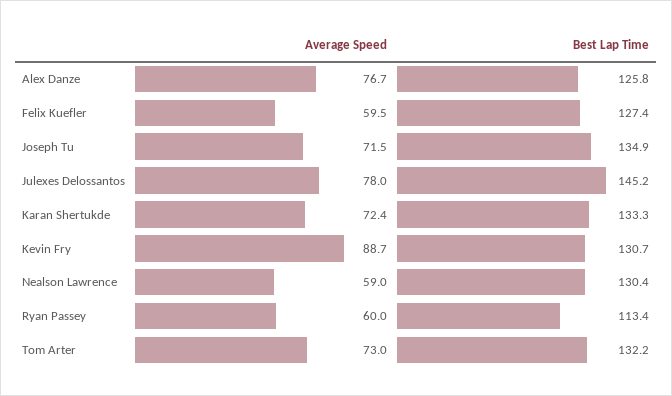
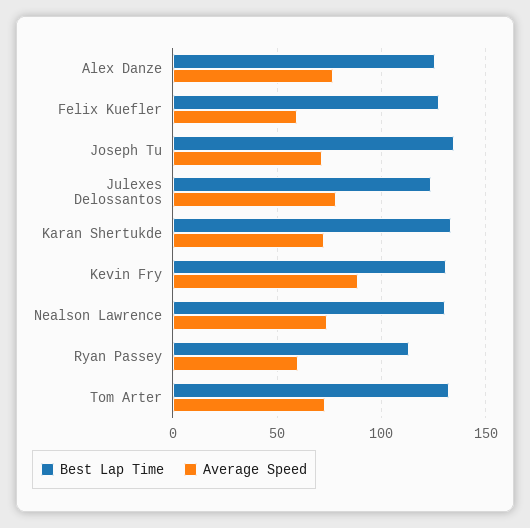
Best Lap Time, Julexes Delossantos: 145.2 -> 125
Average Speed, Nealson Lawrence: 59 -> 75

